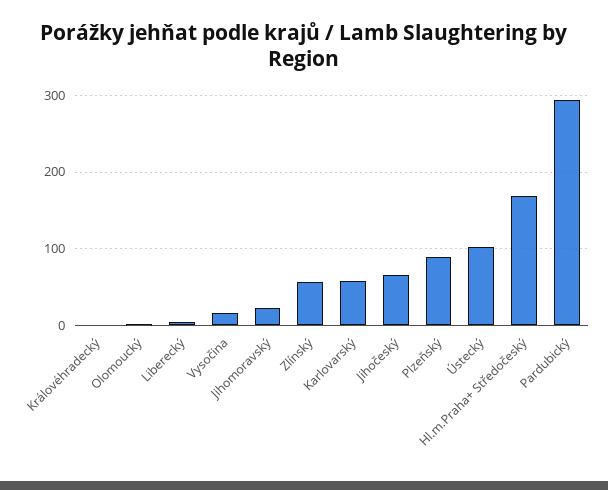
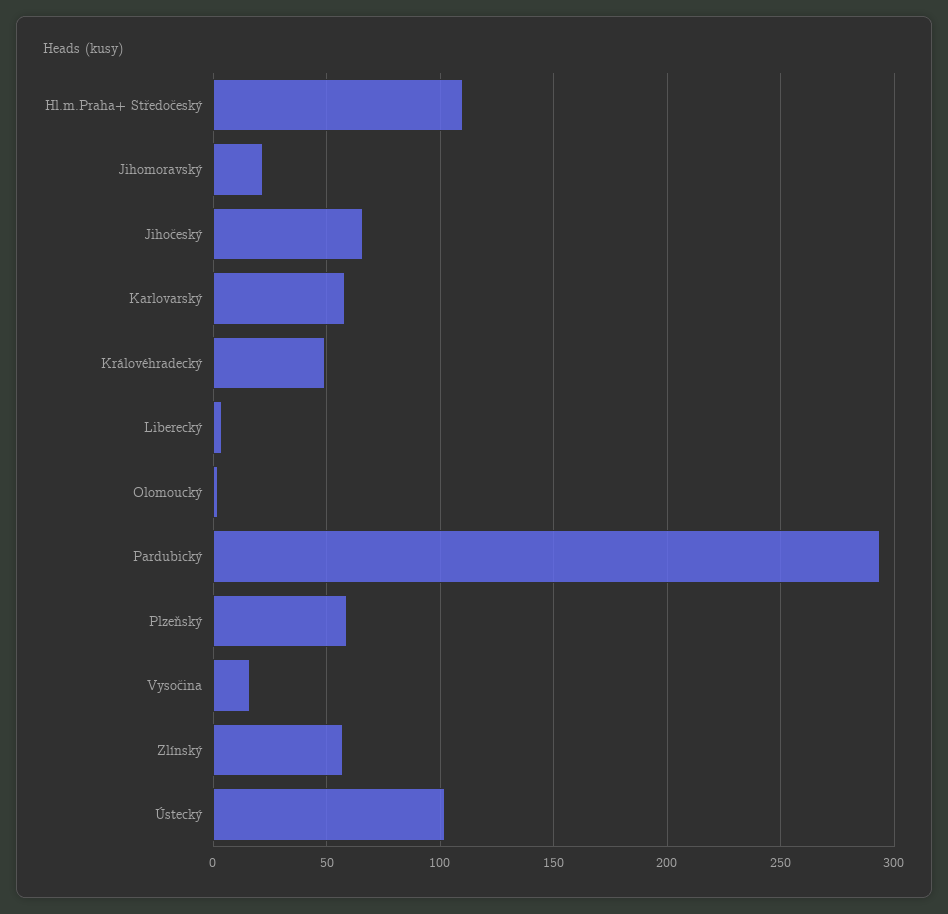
Královéhradecký: 0 -> 50
Plzeňský: 90 -> 60
Hl.m.Praha+ Středočeský: 170 -> 110

